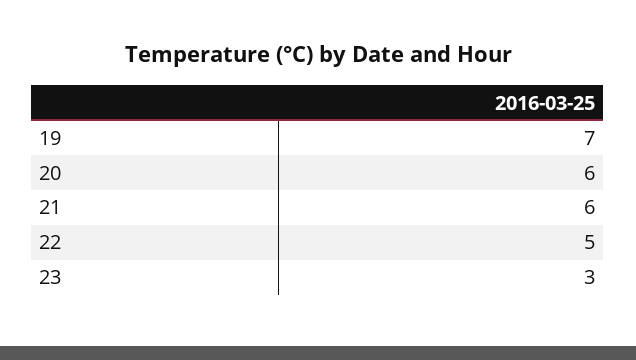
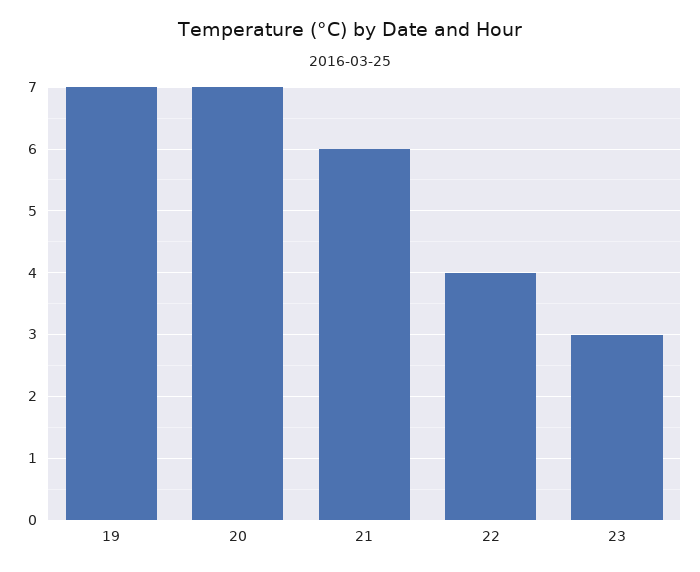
20: 6 -> 7
22: 5 -> 4

